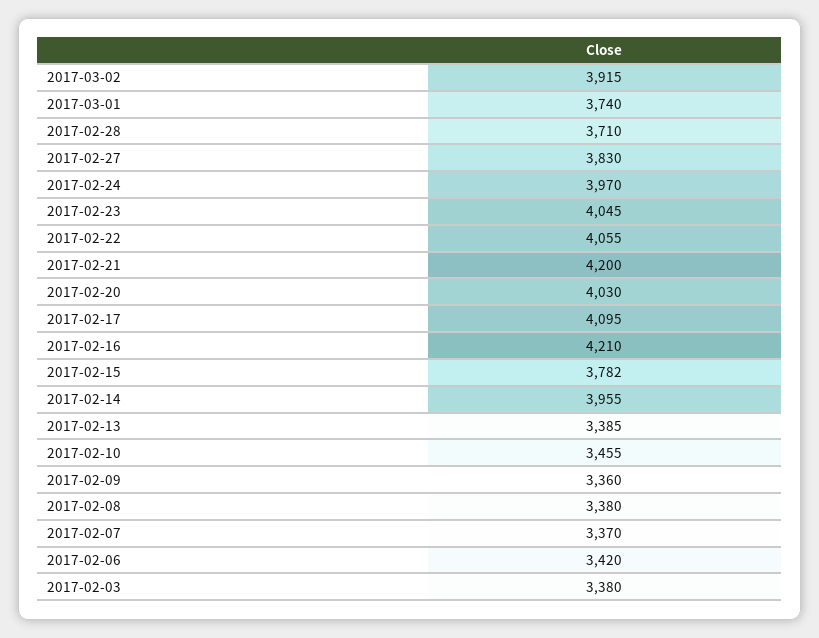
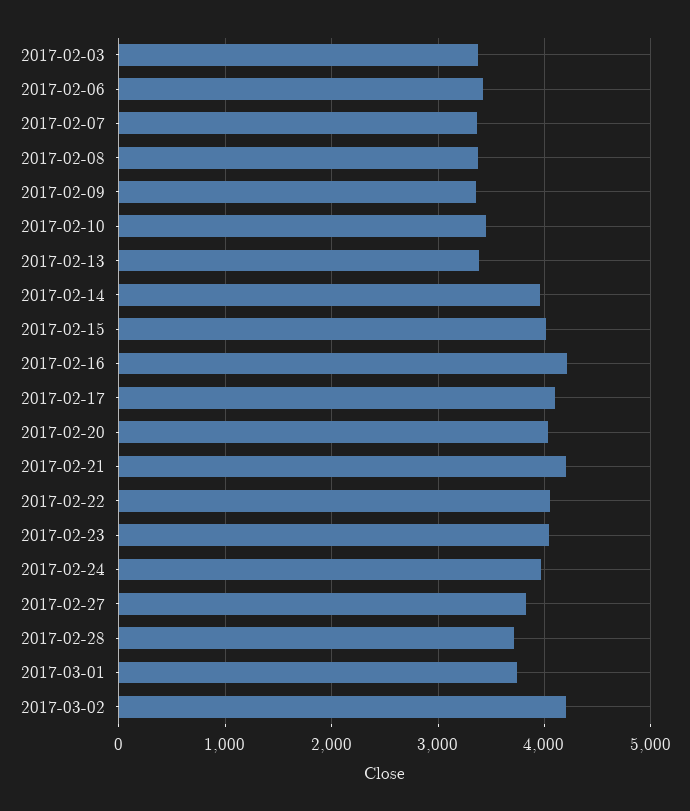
2017-03-02: 3915 -> 4200
2017-02-15: 3782 -> 4000

